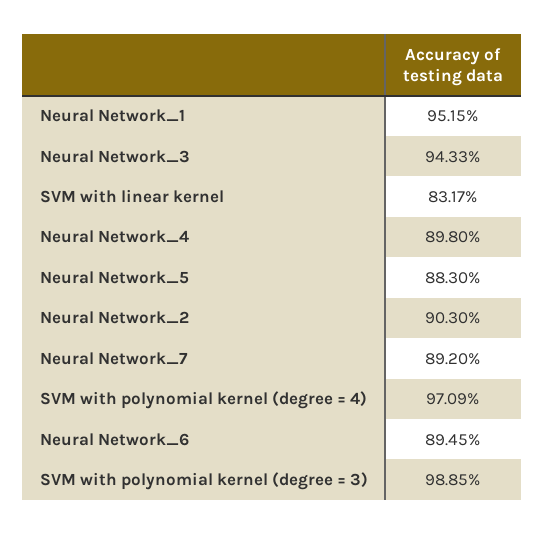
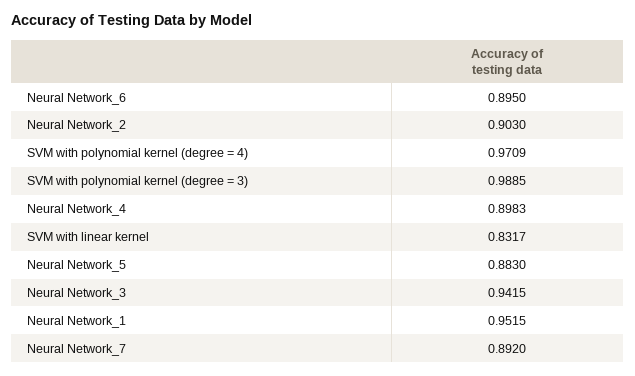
Neural Network_3: 0.9433 -> 0.9415
Neural Network_4: 0.898 -> 0.8983
Neural Network_6: 0.8945 -> 0.895

